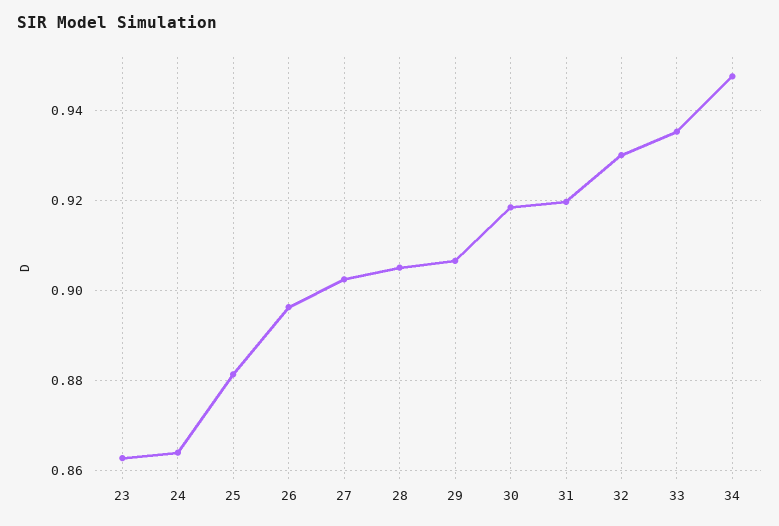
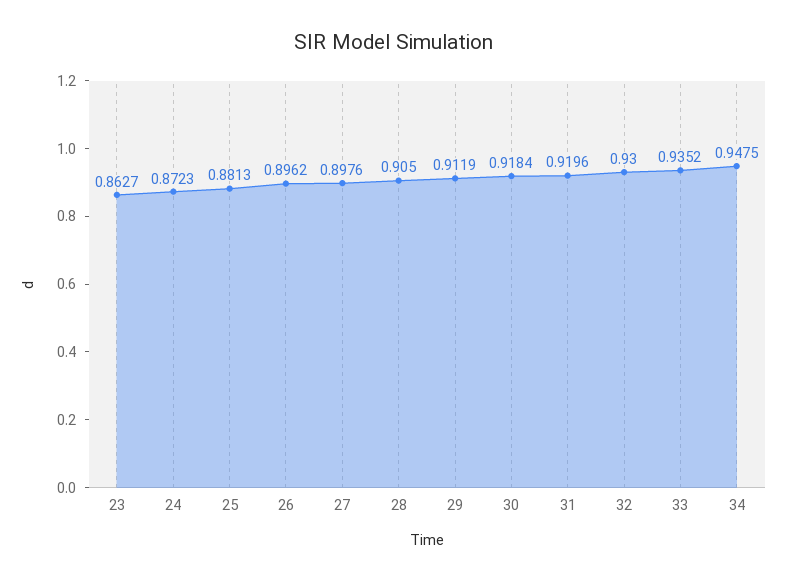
24: 0.864 -> 0.8723
27: 0.902 -> 0.8976
29: 0.906 -> 0.9119

